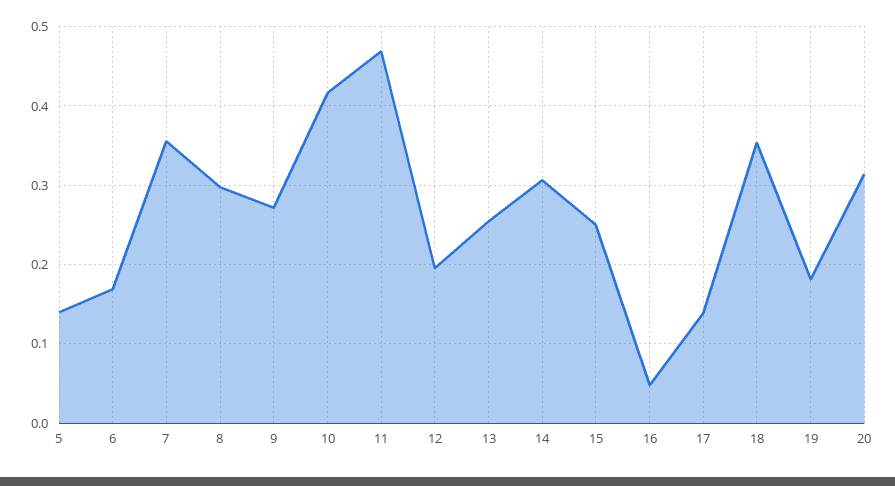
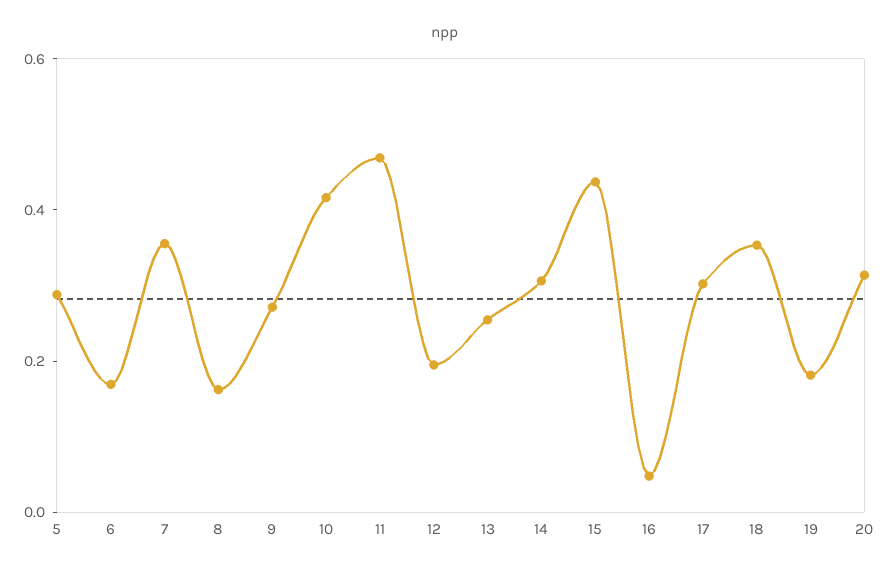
5: 0.14 -> 0.3
8: 0.3 -> 0.15
15: 0.25 -> 0.45
17: 0.14 -> 0.3

